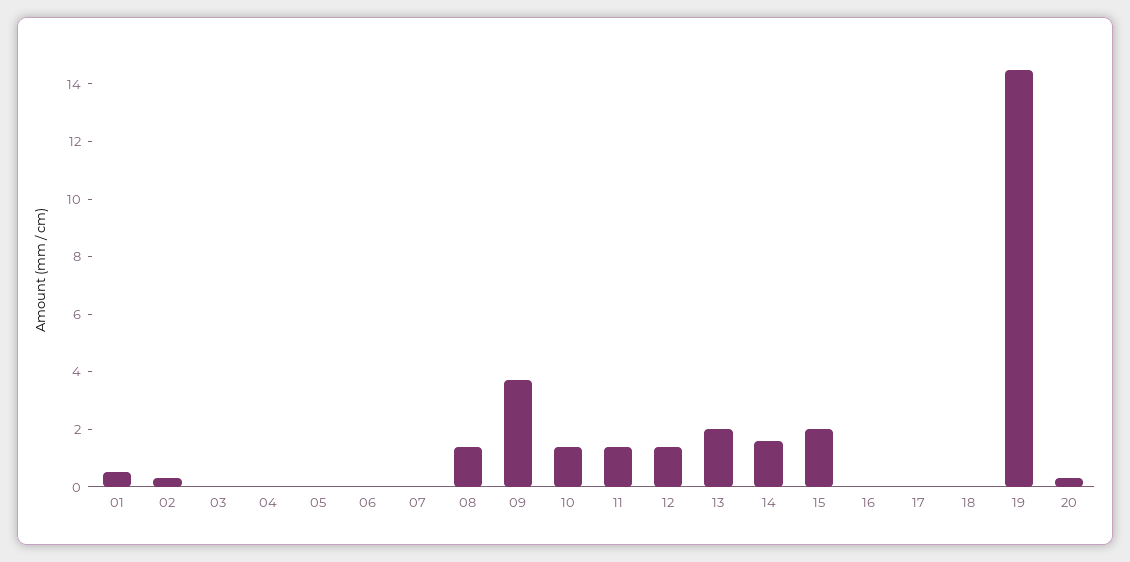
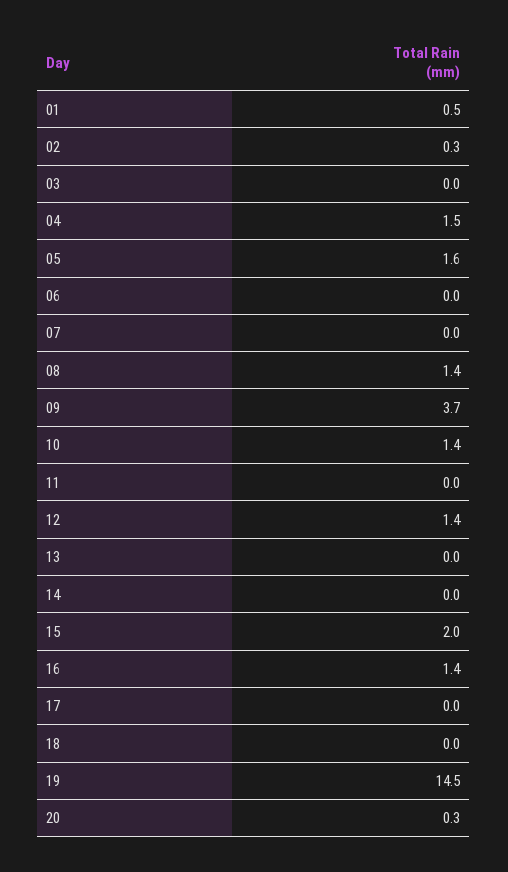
04: 0 -> 1.5
05: 0 -> 1.6
11: 1.5 -> 0
13: 2 -> 0
14: 1.5 -> 0
16: 0 -> 1.4

